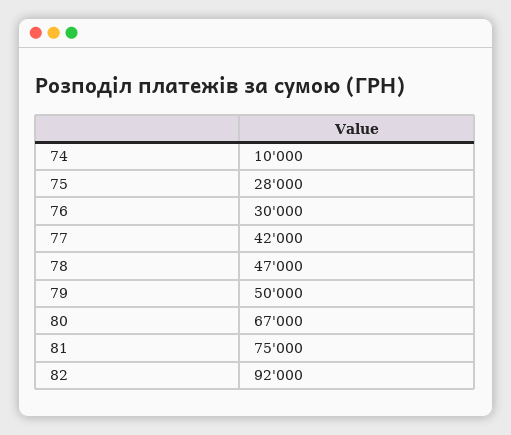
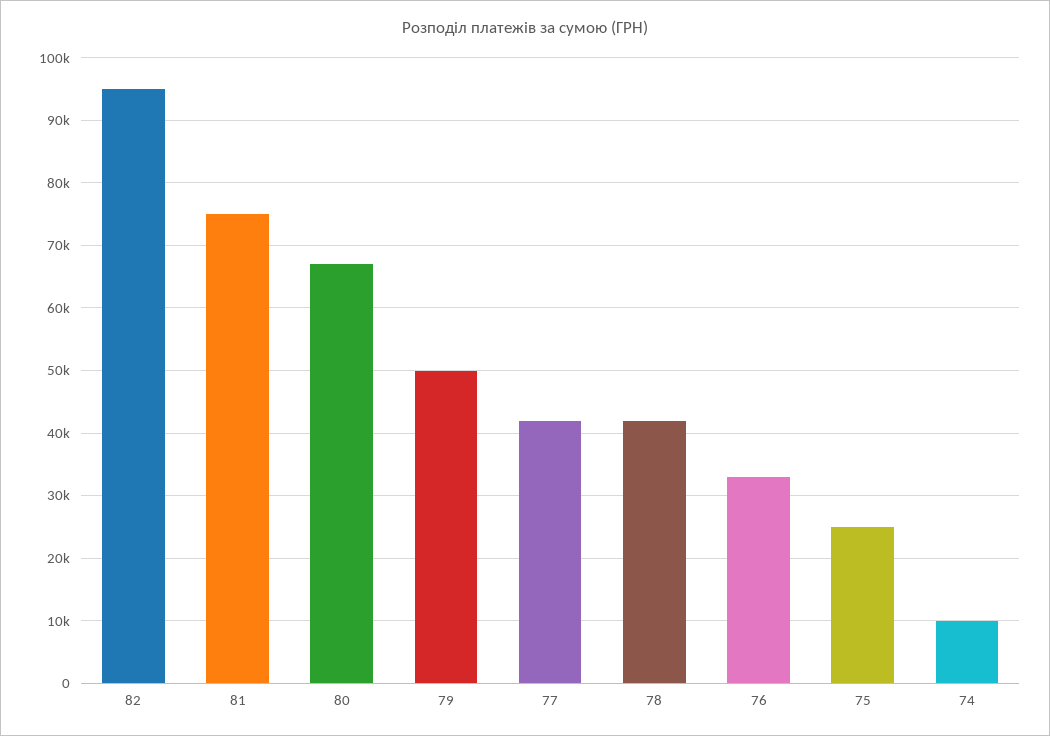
75: 28000 -> 25000
76: 30000 -> 33000
78: 47000 -> 42000
82: 92000 -> 95000

